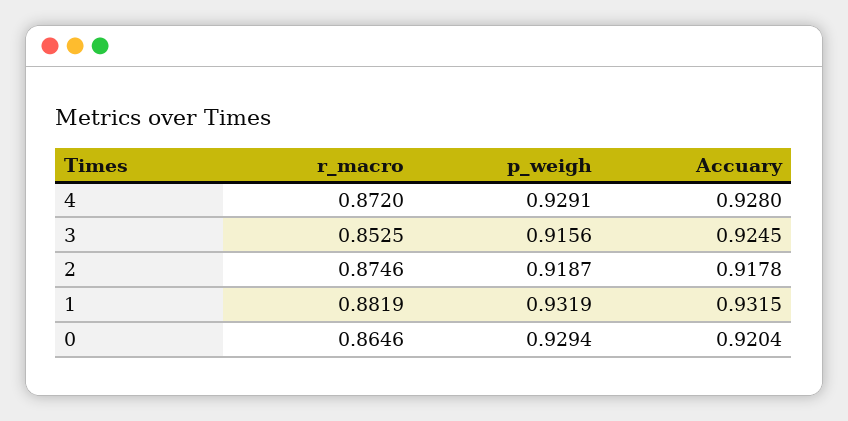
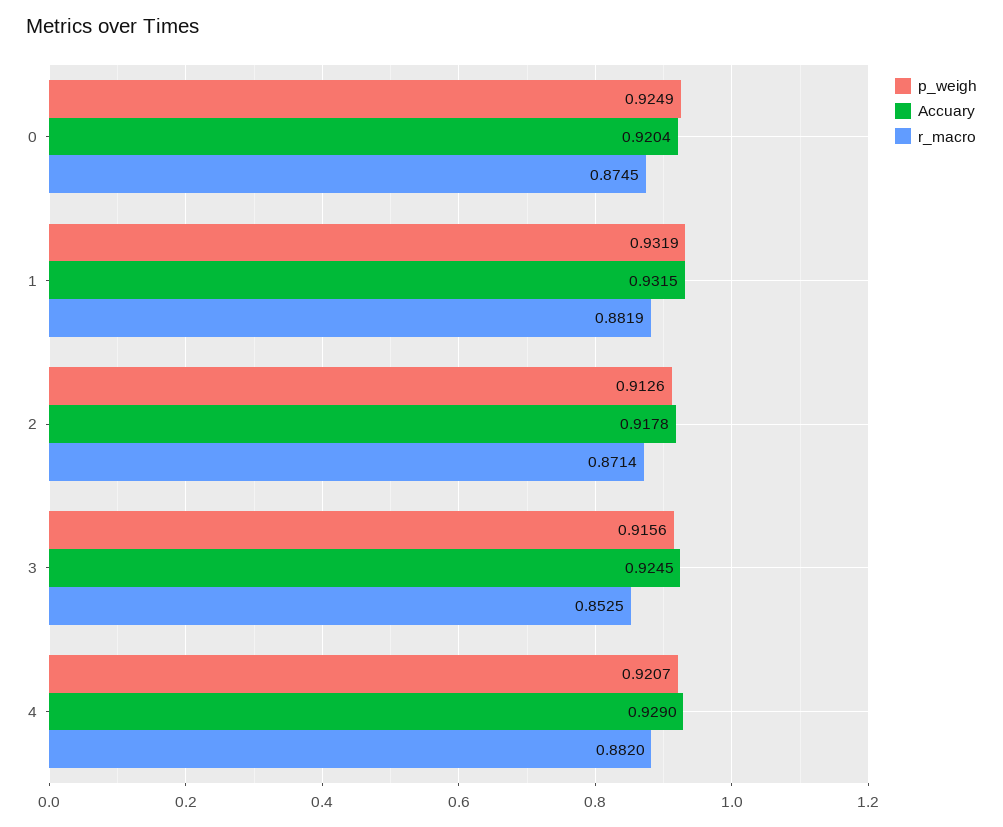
r_macro, 4: 0.872 -> 0.882
p_weigh, 4: 0.9291 -> 0.9207
Accuary, 4: 0.928 -> 0.929
r_macro, 2: 0.8746 -> 0.8714
p_weigh, 2: 0.9187 -> 0.9126
r_macro, 0: 0.8646 -> 0.8745
p_weigh, 0: 0.9294 -> 0.9249

